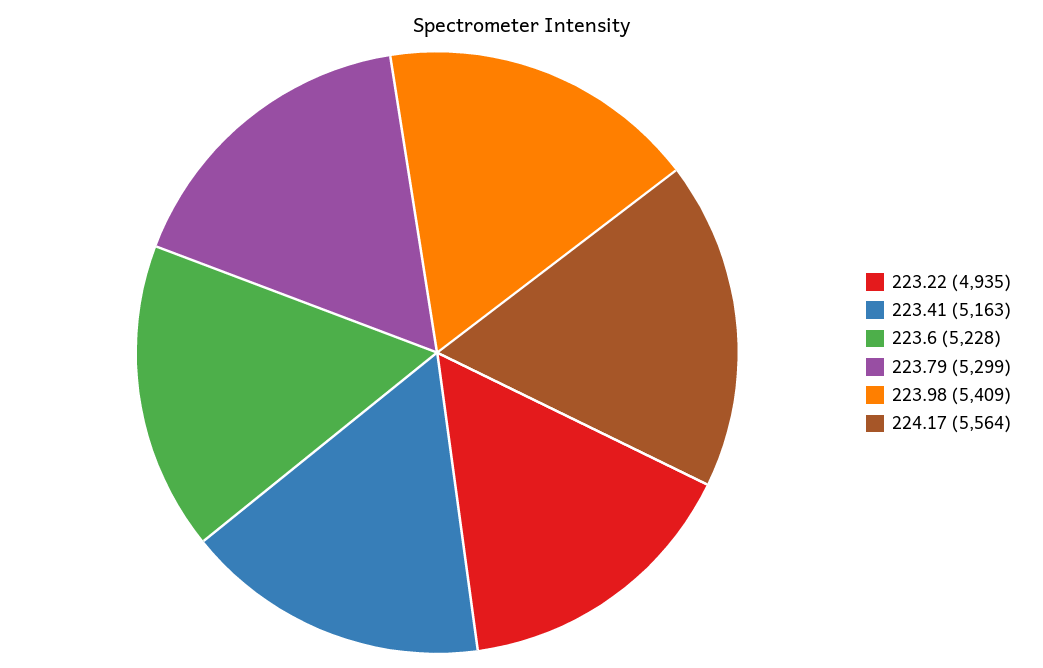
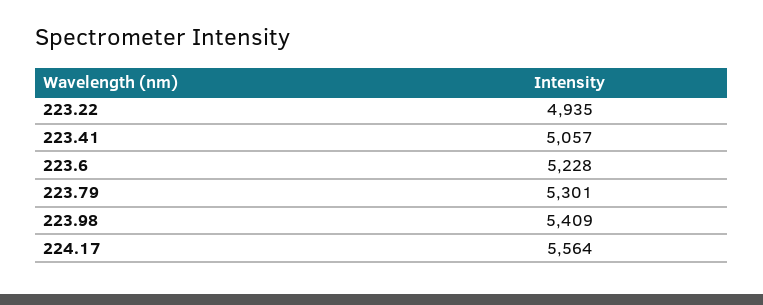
223.41: 5163 -> 5057
223.79: 5299 -> 5301

